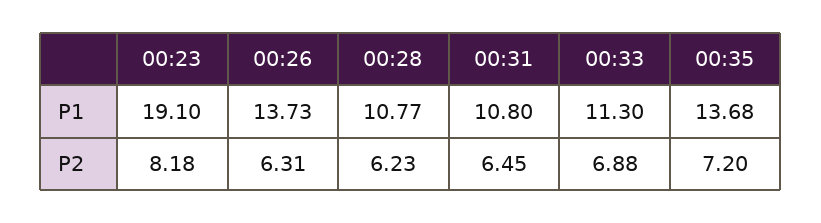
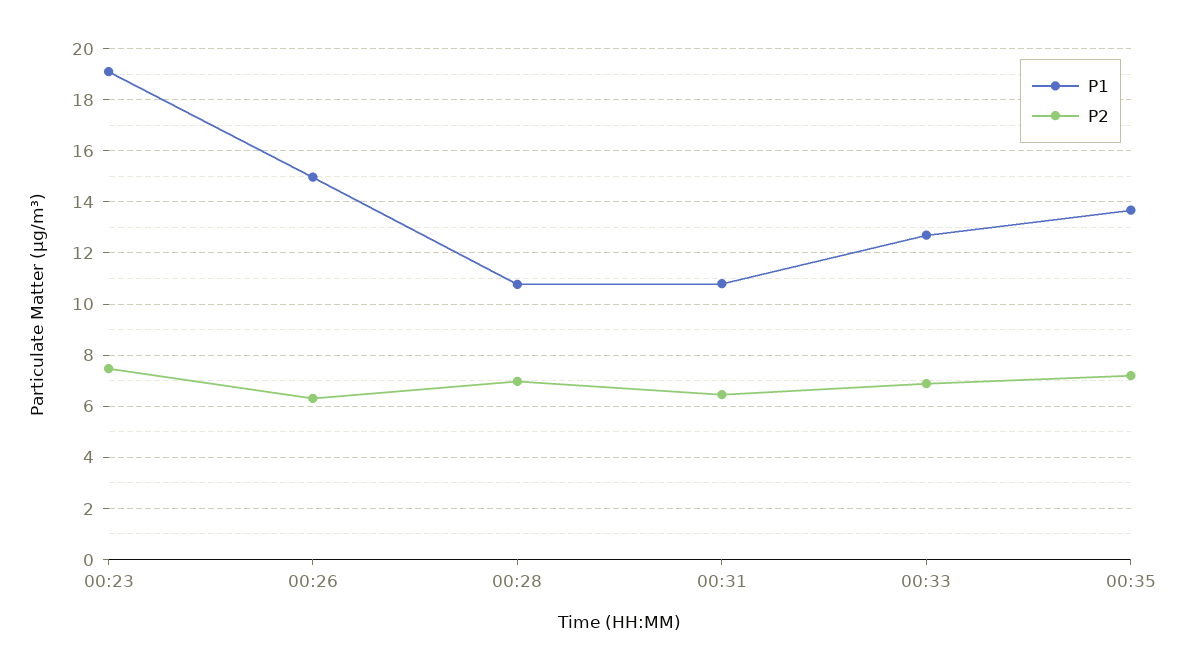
P1, 00:26: 13.73 -> 15
P1, 00:33: 11.3 -> 12.75
P2, 00:23: 8.18 -> 7.5
P2, 00:28: 6.23 -> 7

